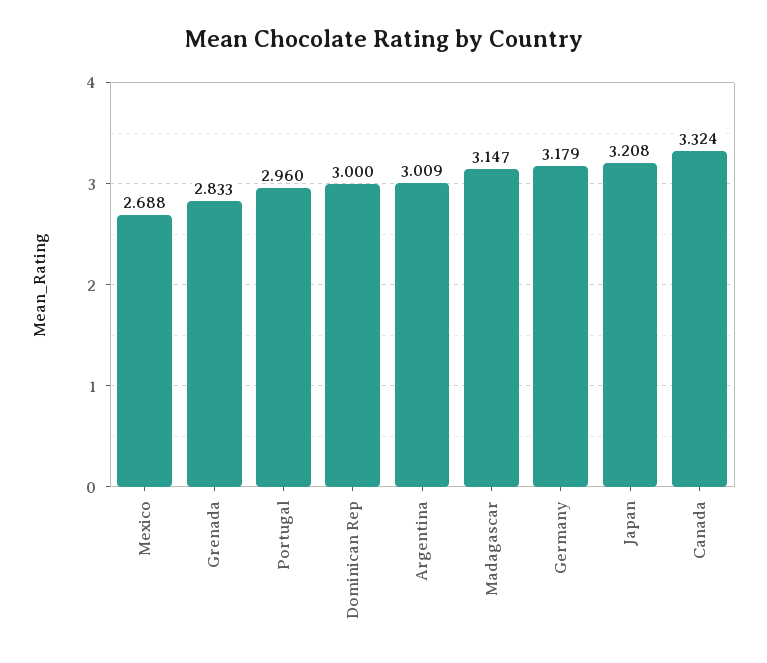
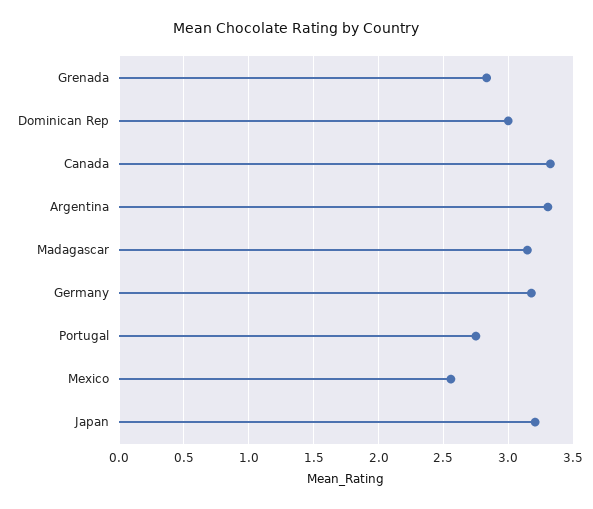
Mexico: 2.688 -> 2.55
Portugal: 2.96 -> 2.75
Argentina: 3.009 -> 3.3

